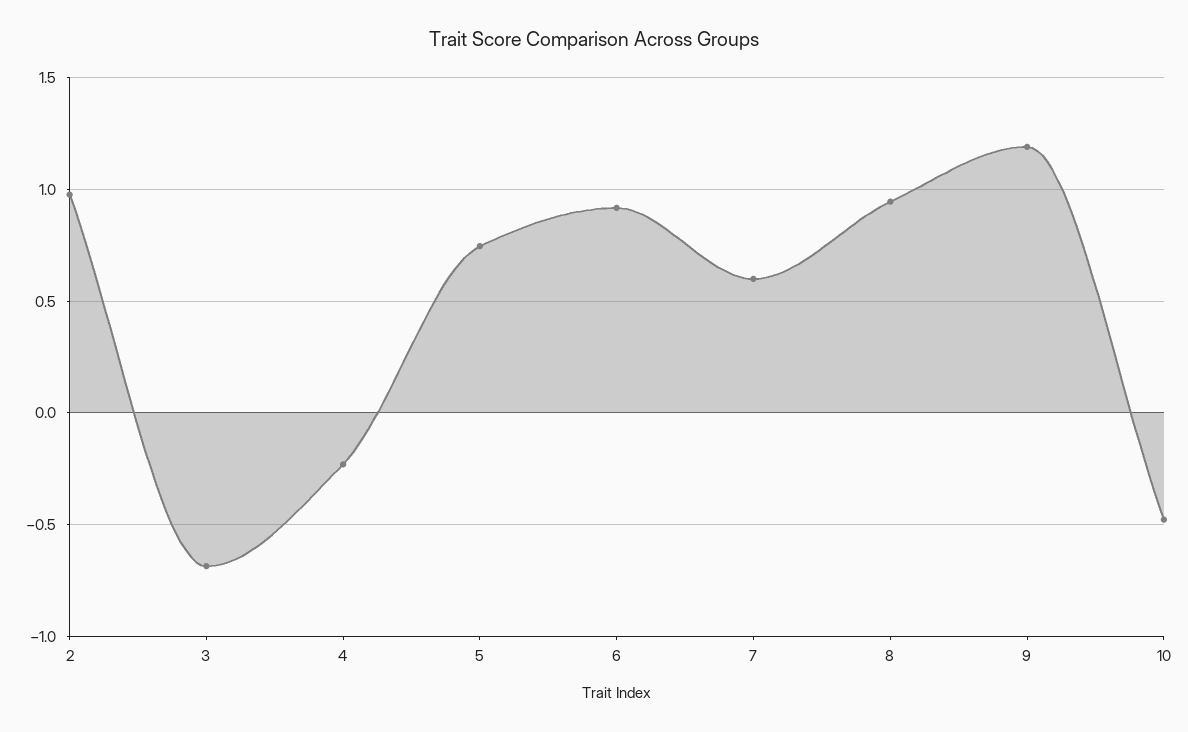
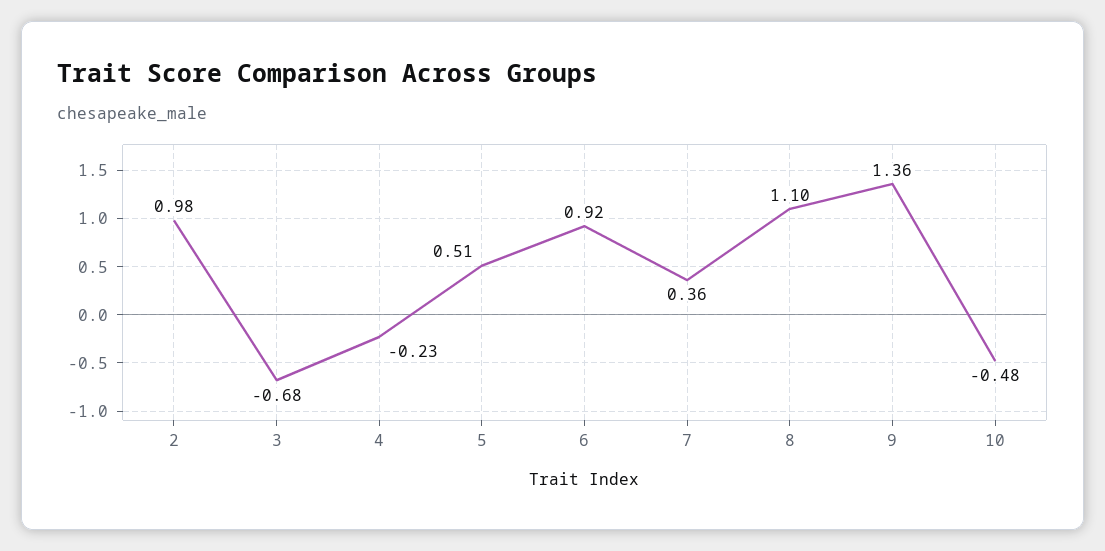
5: 0.75 -> 0.51
7: 0.6 -> 0.36
8: 0.95 -> 1.1
9: 1.2 -> 1.36

